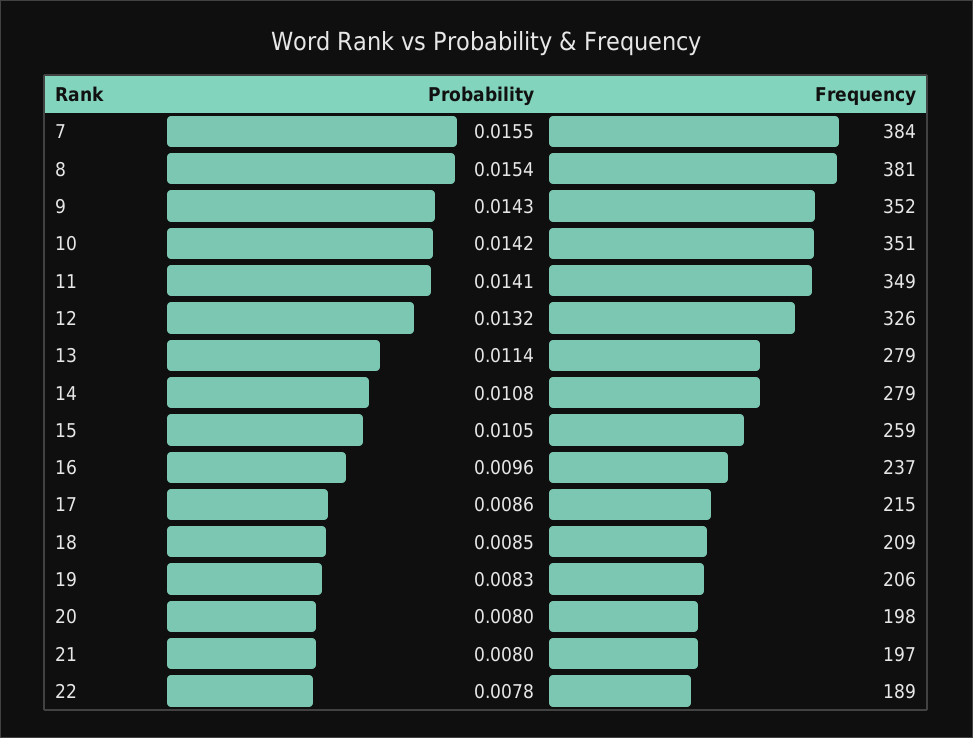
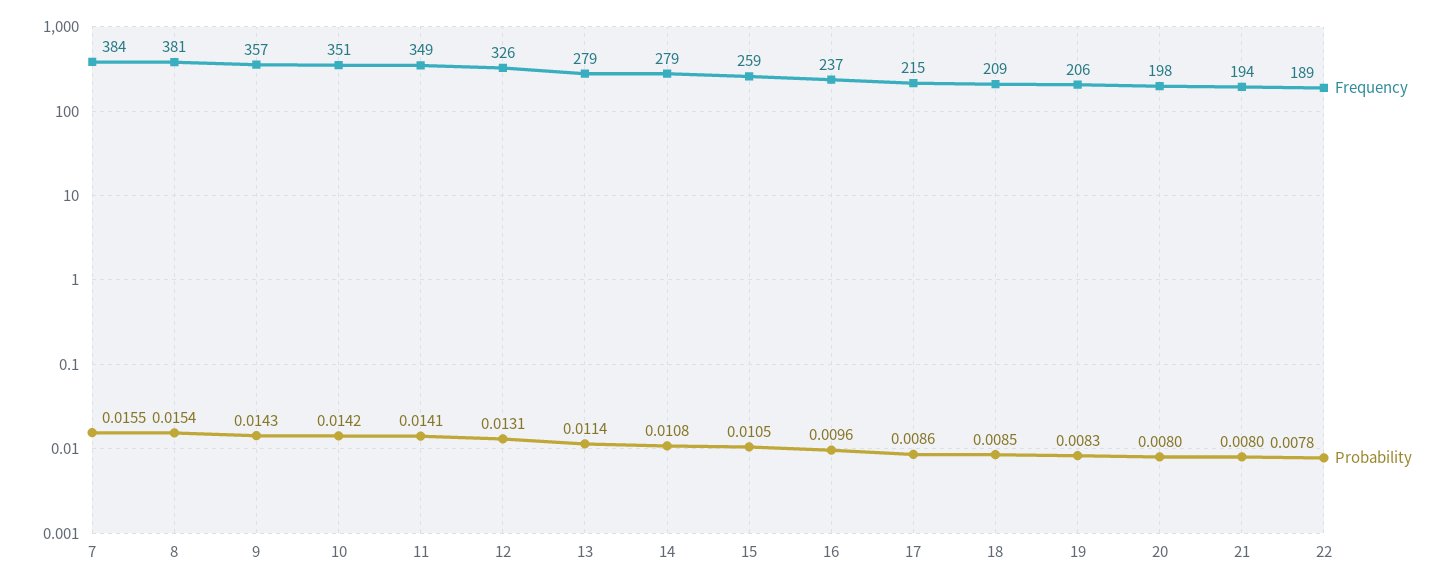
Frequency, 9: 352 -> 357
Probability, 12: 0.0132 -> 0.0131
Frequency, 21: 197 -> 194

